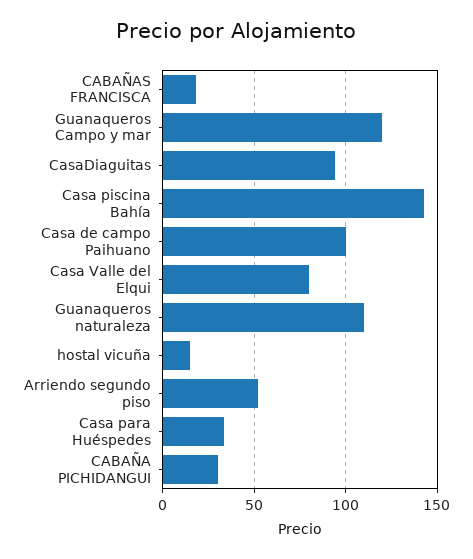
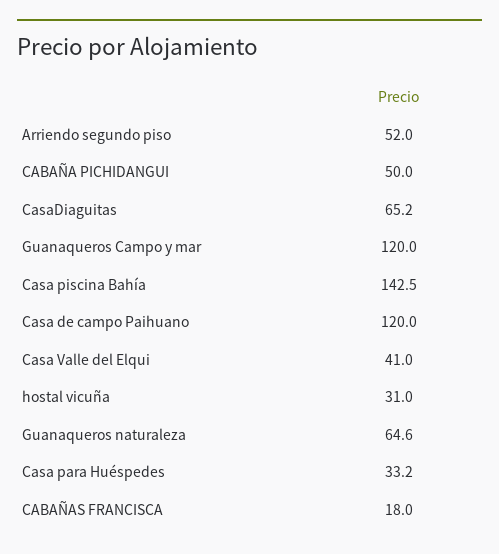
CasaDiaguitas: 95 -> 65.2
Casa de campo Paihuano: 100 -> 120
Casa Valle del Elqui: 80 -> 41
Guanaqueros naturaleza: 110 -> 64.6
hostal vicuña: 15 -> 31
CABAÑA PICHIDANGUI: 30 -> 50

